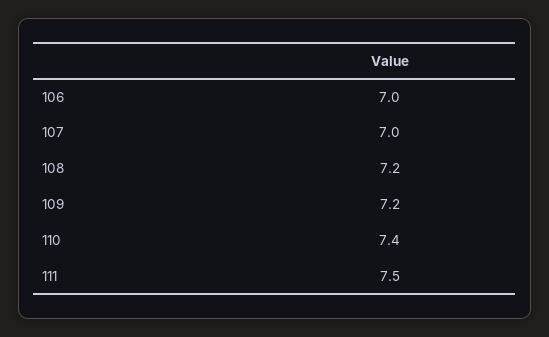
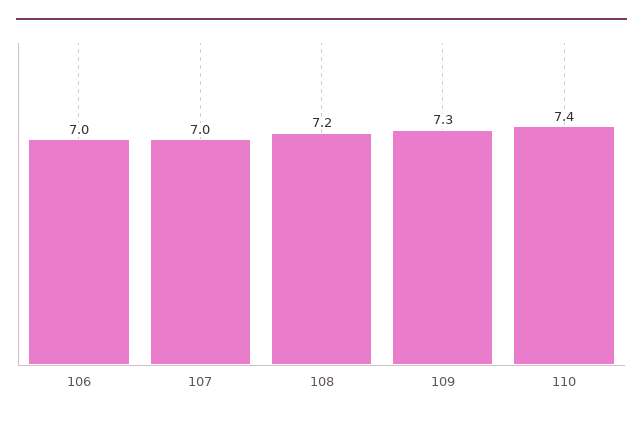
109: 7.2 -> 7.3
111: 7.5 -> none

